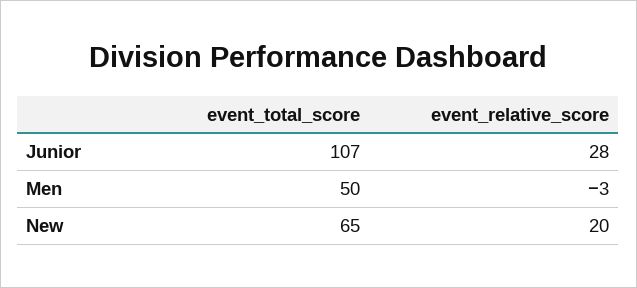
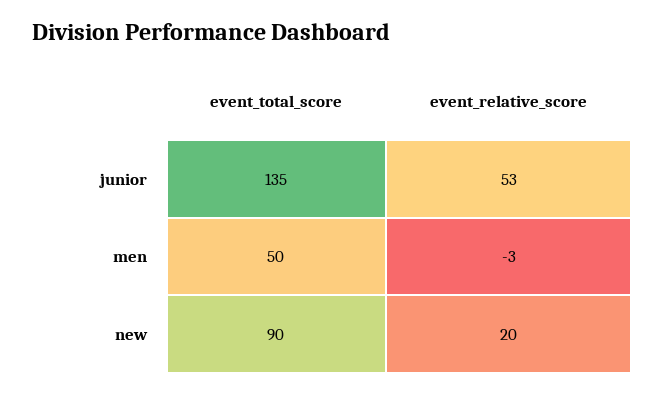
event_total_score, Junior: 107 -> 135
event_relative_score, Junior: 28 -> 53
event_total_score, New: 65 -> 90

